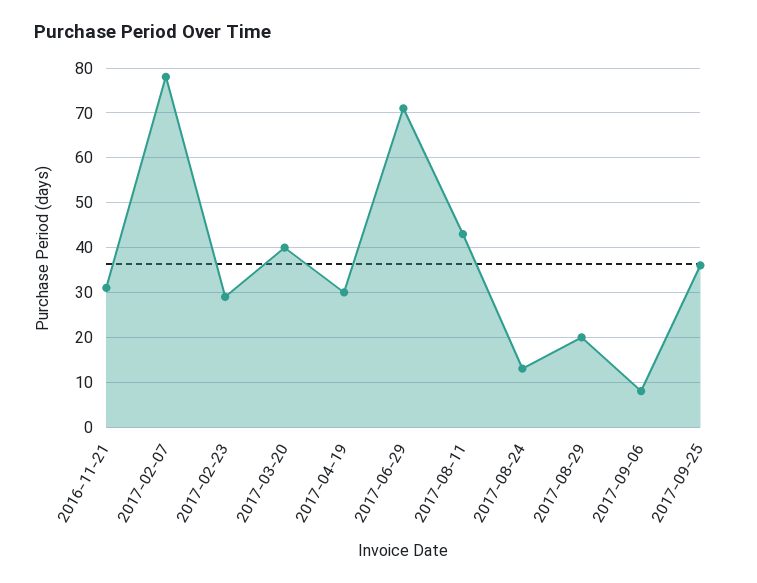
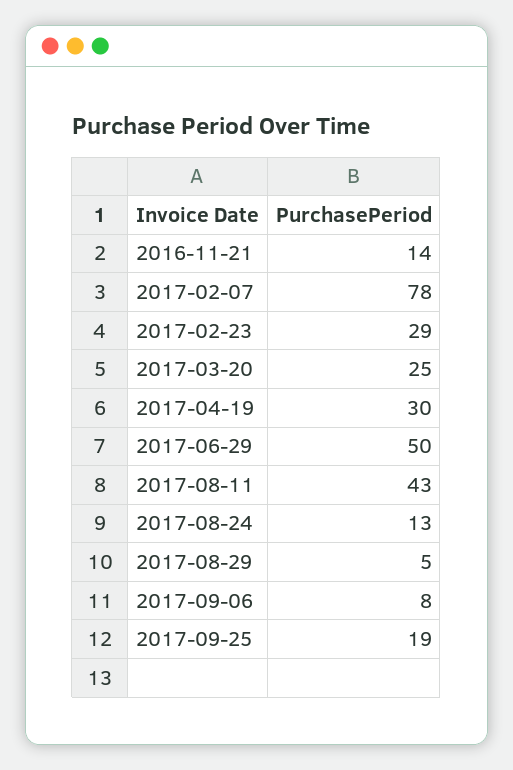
2016-11-21: 30 -> 14
2017-03-20: 40 -> 25
2017-06-29: 70 -> 50
2017-08-29: 20 -> 5
2017-09-25: 35 -> 19

